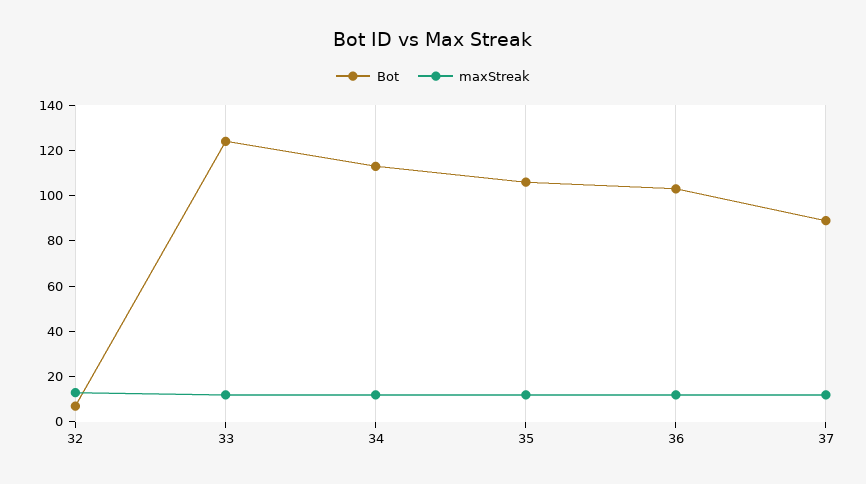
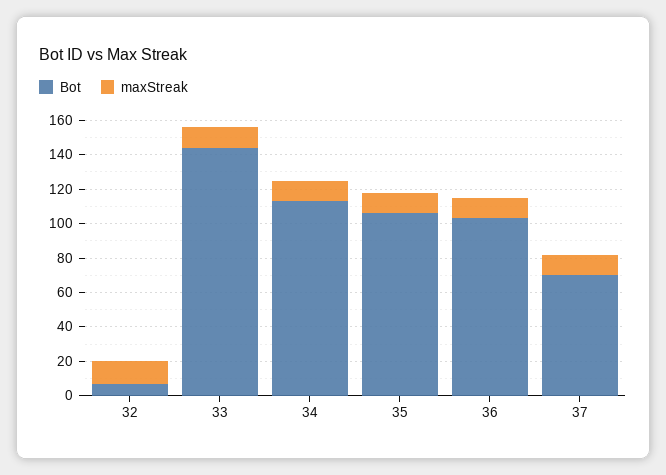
Bot, 33: 125 -> 145
Bot, 37: 90 -> 70

